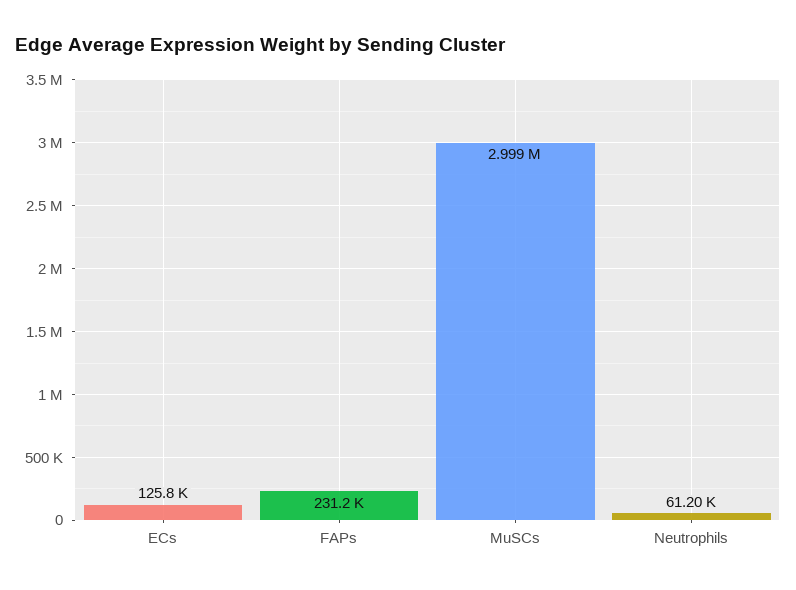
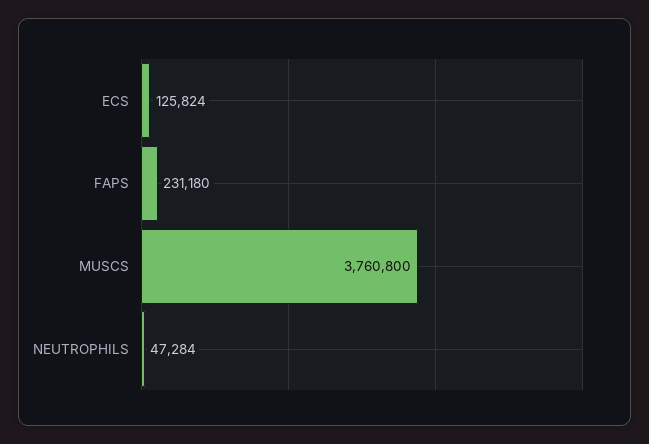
MuSCs: 2999000 -> 3760800
Neutrophils: 61200 -> 47284

